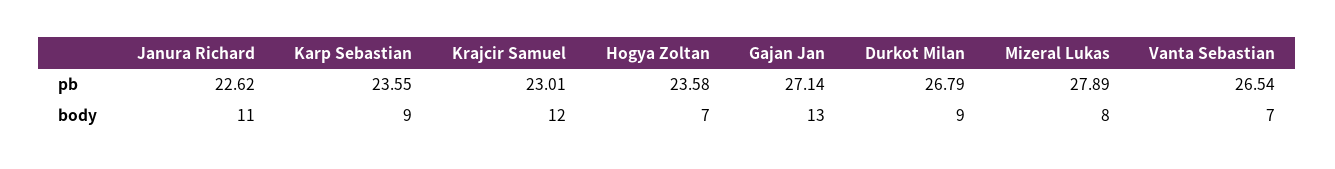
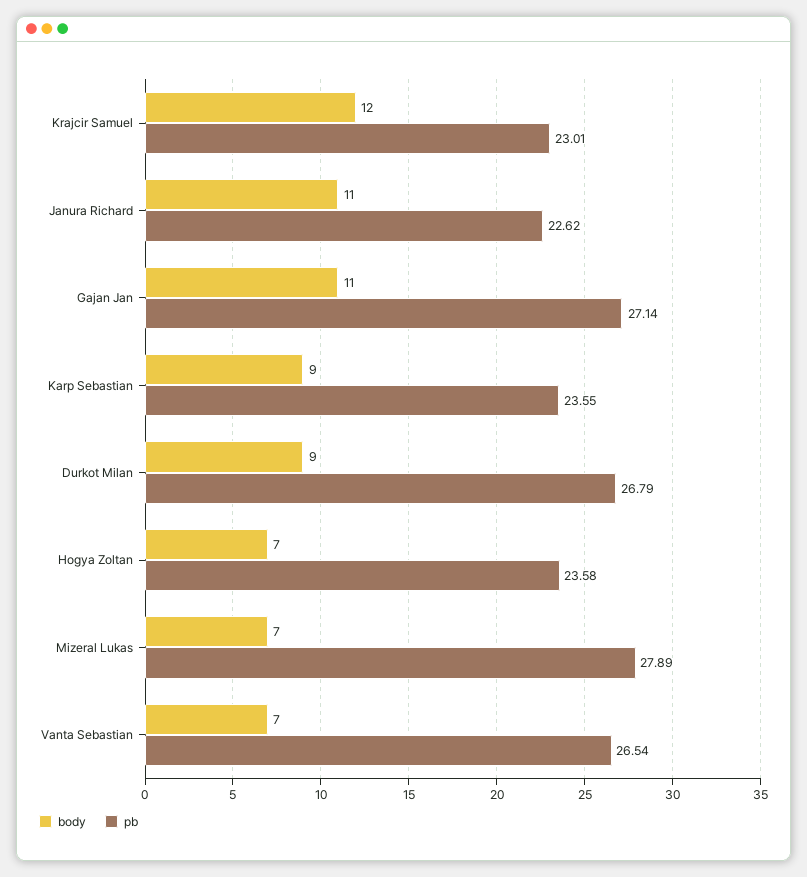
body, Gajan Jan: 13 -> 11
body, Mizeral Lukas: 8 -> 7

